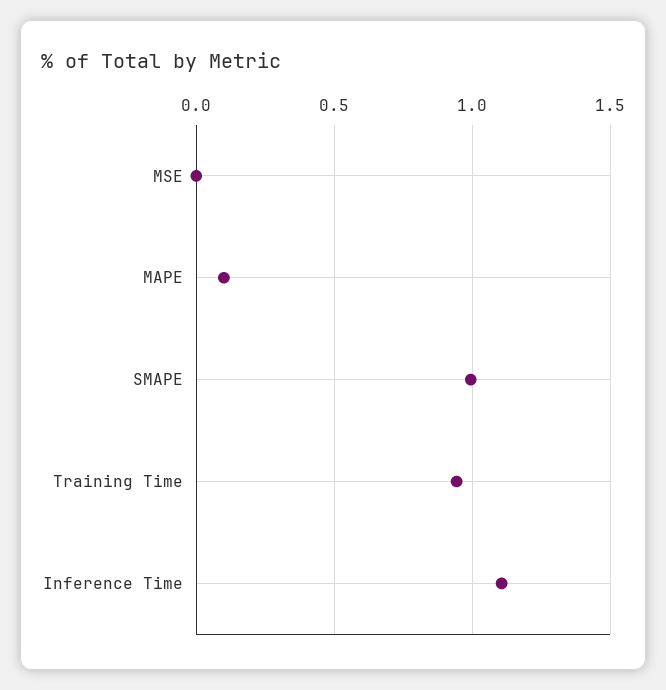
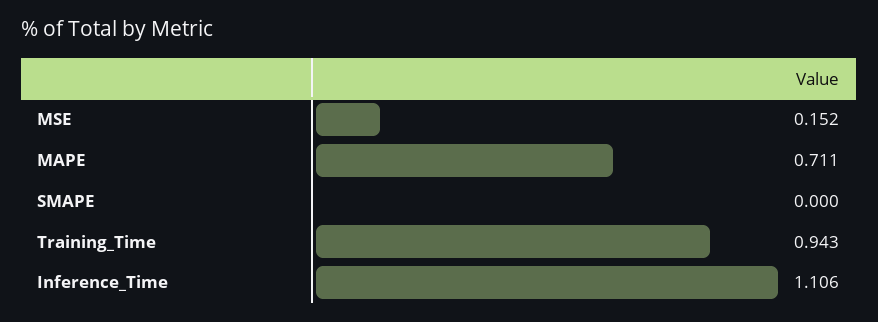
MSE: 0 -> 0.152
MAPE: 0.1 -> 0.711
SMAPE: 1 -> 0

